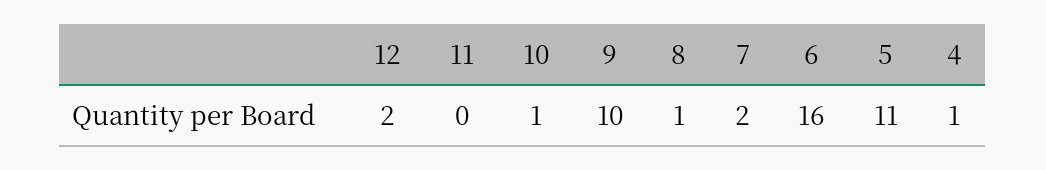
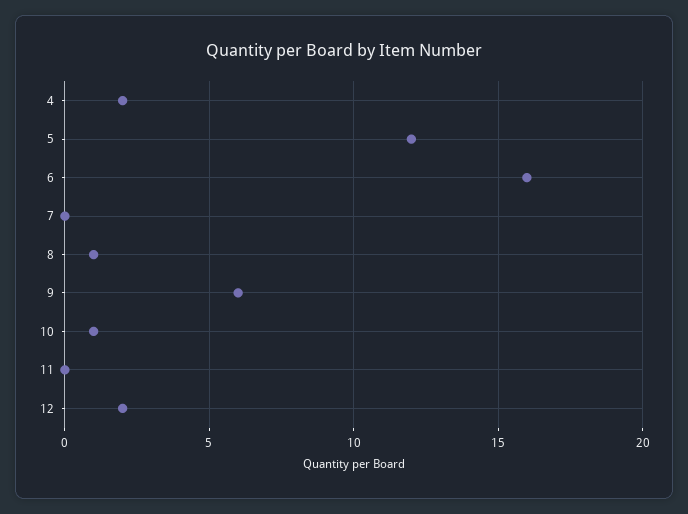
9: 10 -> 6
7: 2 -> 0
5: 11 -> 12
4: 1 -> 2

